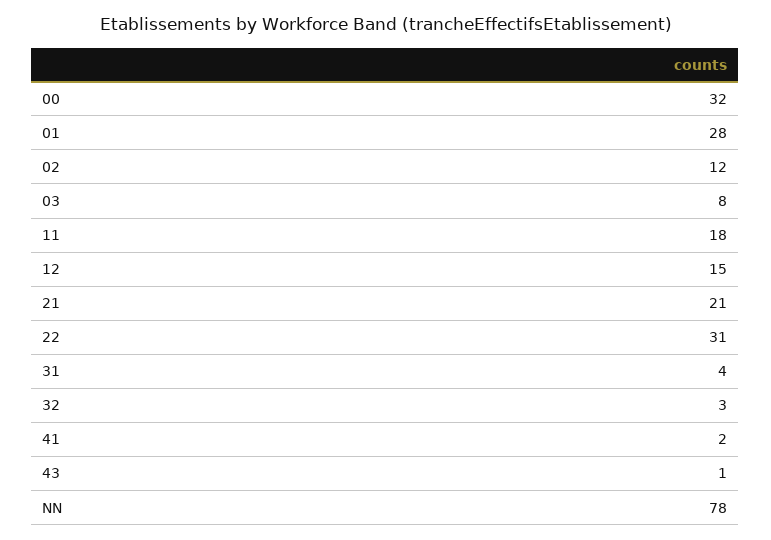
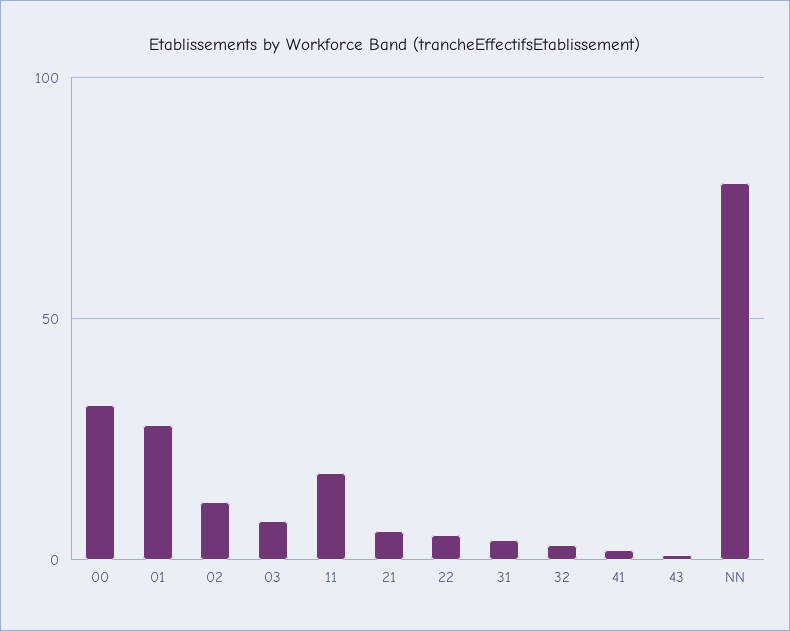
12: 15 -> none
21: 21 -> 5
22: 31 -> 5

